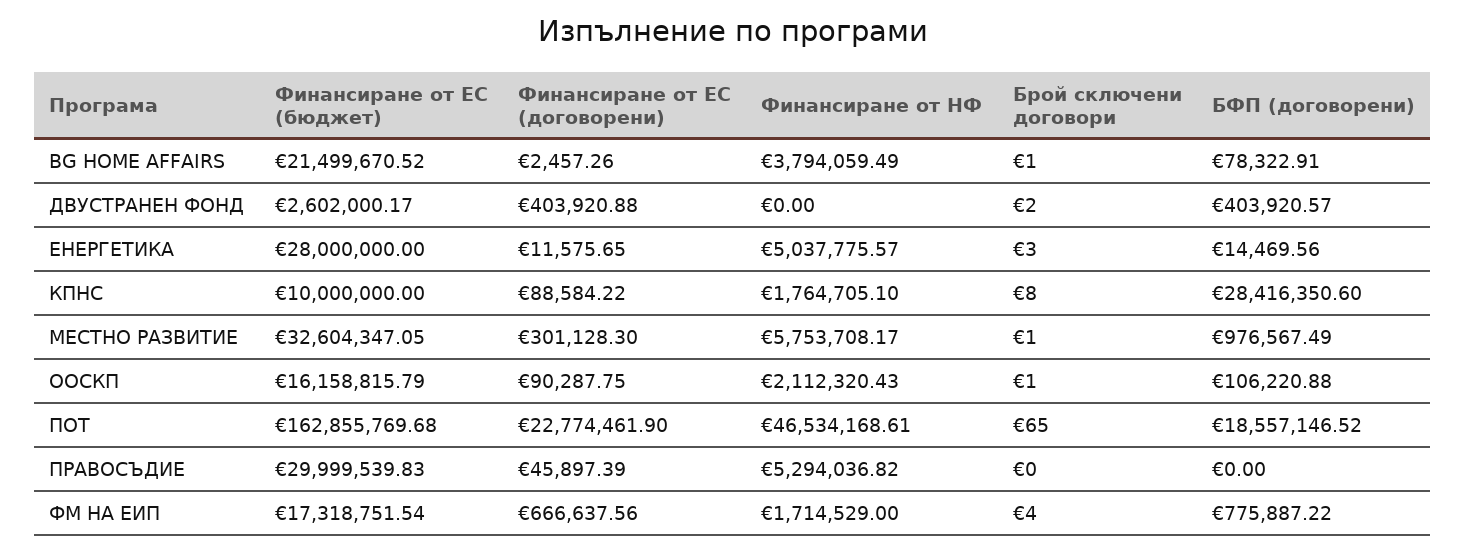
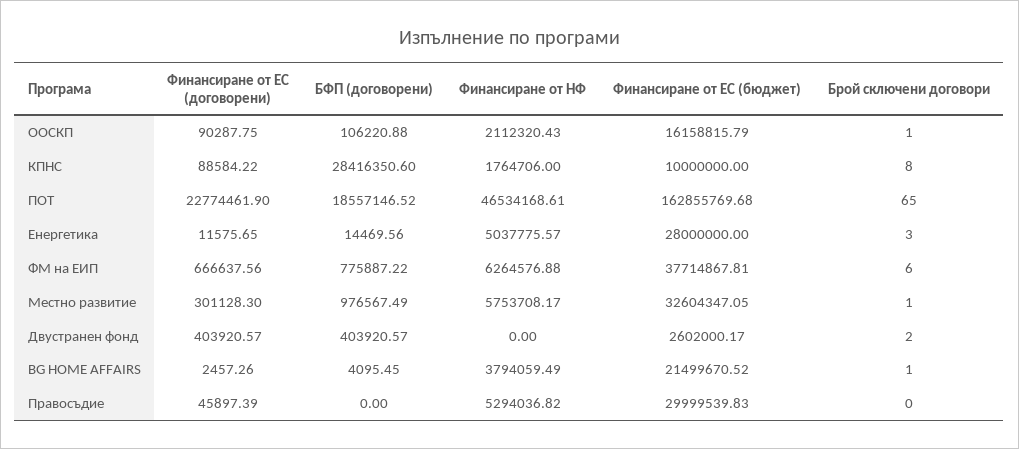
БФП (договорени), BG HOME AFFAIRS: 78322.91 -> 4095.45
Финансиране от ЕС (договорени), ДВУСТРАНЕН ФОНД: 403920.88 -> 403920.57
Финансиране от НФ, КПНС: 1764705.1 -> 1764706
Финансиране от ЕС (бюджет), ФМ НА ЕИП: 17318751.54 -> 37714867.81
Финансиране от НФ, ФМ НА ЕИП: 1714529 -> 6264576.88
Брой сключени договори, ФМ НА ЕИП: 4 -> 6

